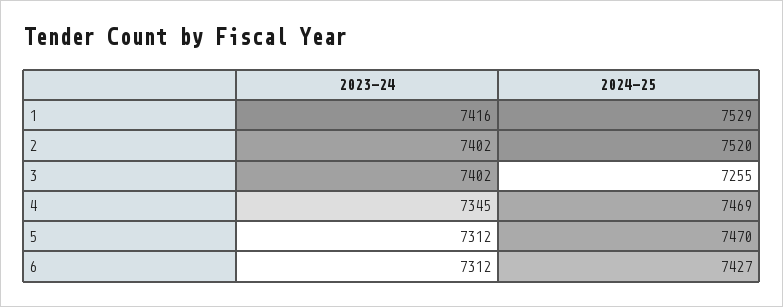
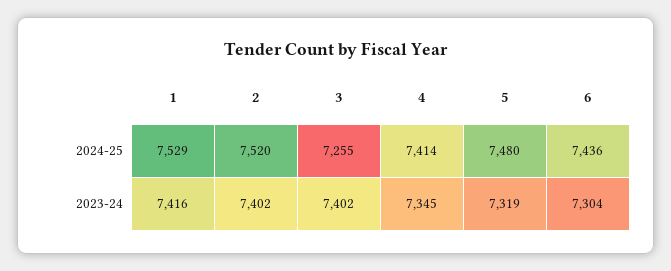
2024-25, 4: 7469 -> 7414
2023-24, 5: 7312 -> 7319
2024-25, 5: 7470 -> 7480
2023-24, 6: 7312 -> 7304
2024-25, 6: 7427 -> 7436

